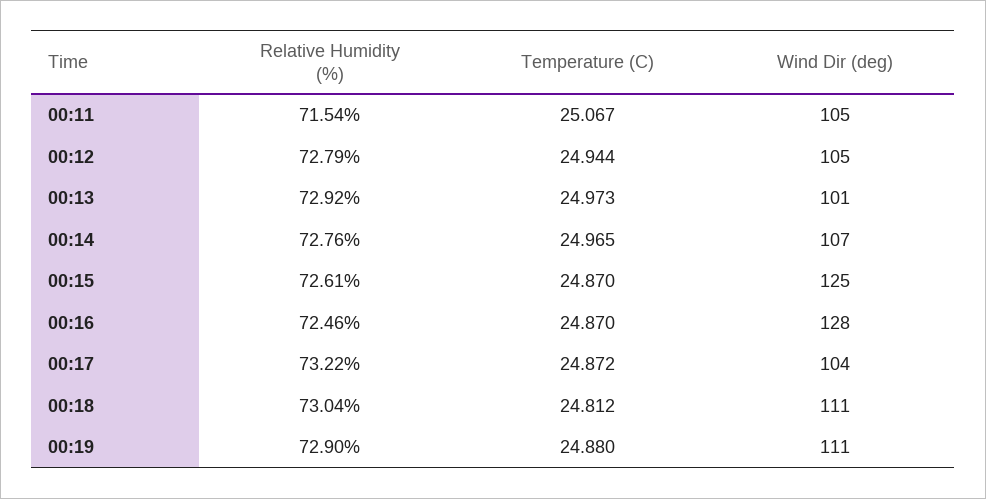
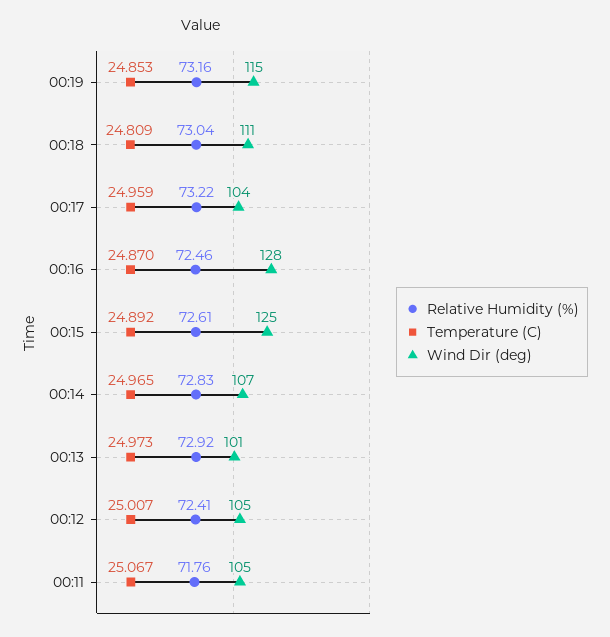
Relative Humidity (%), 00:11: 71.54 -> 71.76
Relative Humidity (%), 00:12: 72.79 -> 72.41
Temperature (C), 00:12: 24.944 -> 25.007
Relative Humidity (%), 00:14: 72.76 -> 72.83
Temperature (C), 00:15: 24.87 -> 24.892
Temperature (C), 00:17: 24.872 -> 24.959
Temperature (C), 00:18: 24.812 -> 24.809
Relative Humidity (%), 00:19: 72.9 -> 73.16
Temperature (C), 00:19: 24.88 -> 24.853
Wind Dir (deg), 00:19: 111 -> 115

